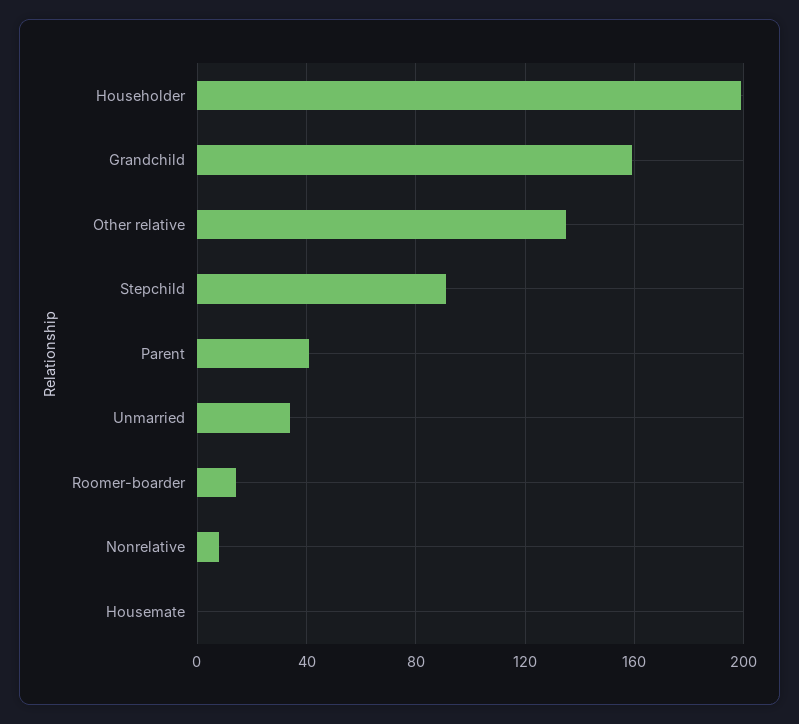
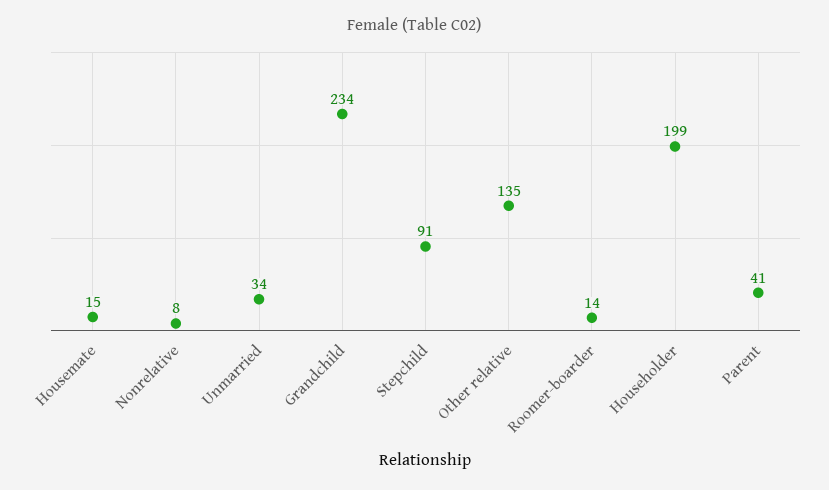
Grandchild: 160 -> 234
Housemate: 0 -> 15

